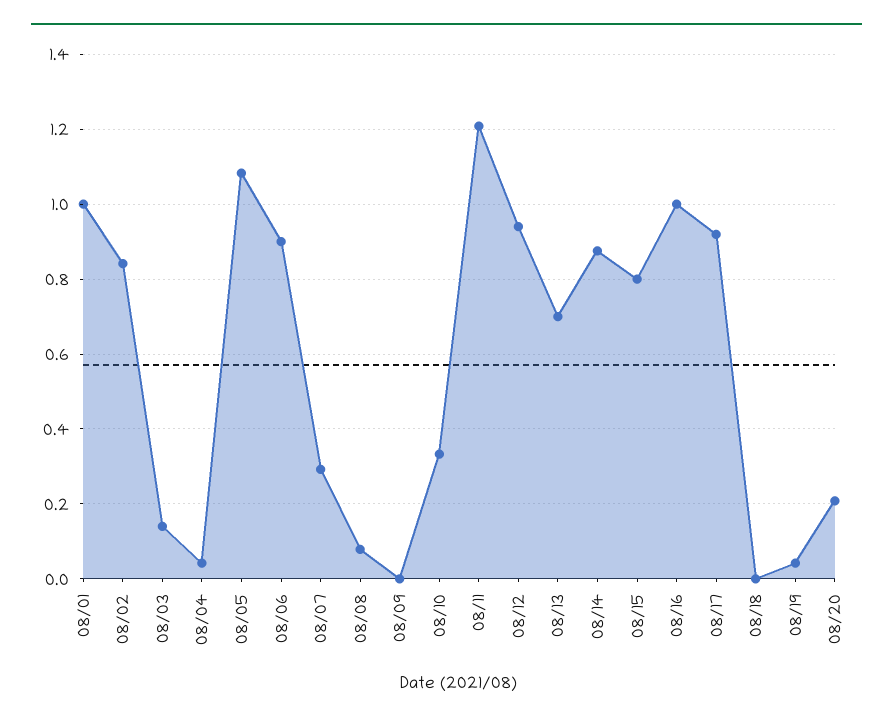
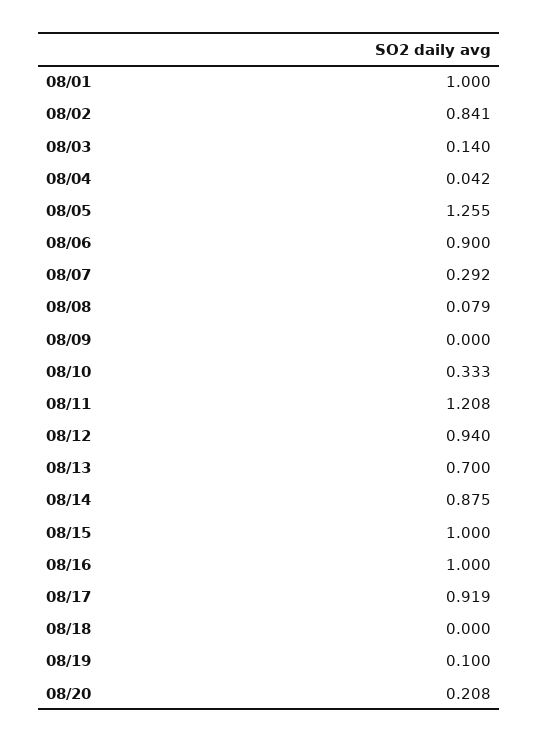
08/05: 1.08 -> 1.255
08/15: 0.8 -> 1
08/19: 0.04 -> 0.1

